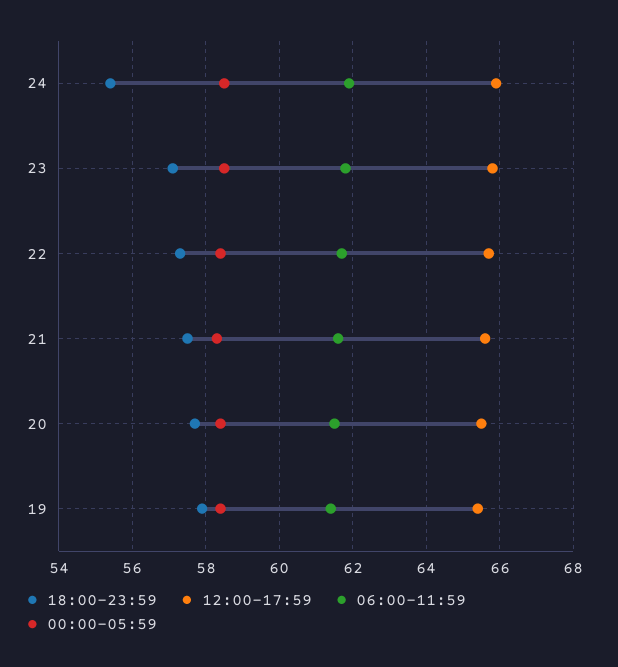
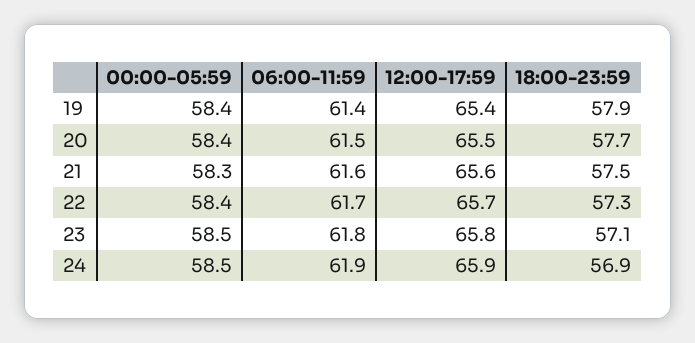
18:00-23:59, 24: 55.5 -> 56.9

